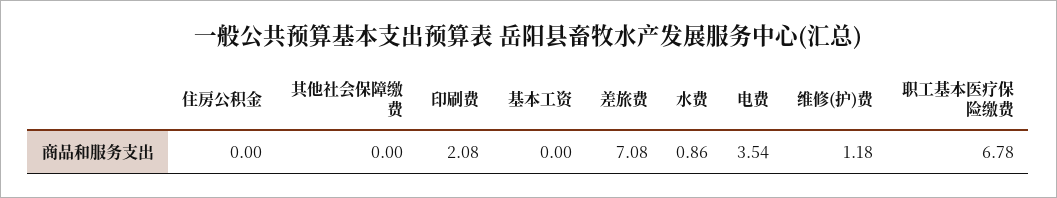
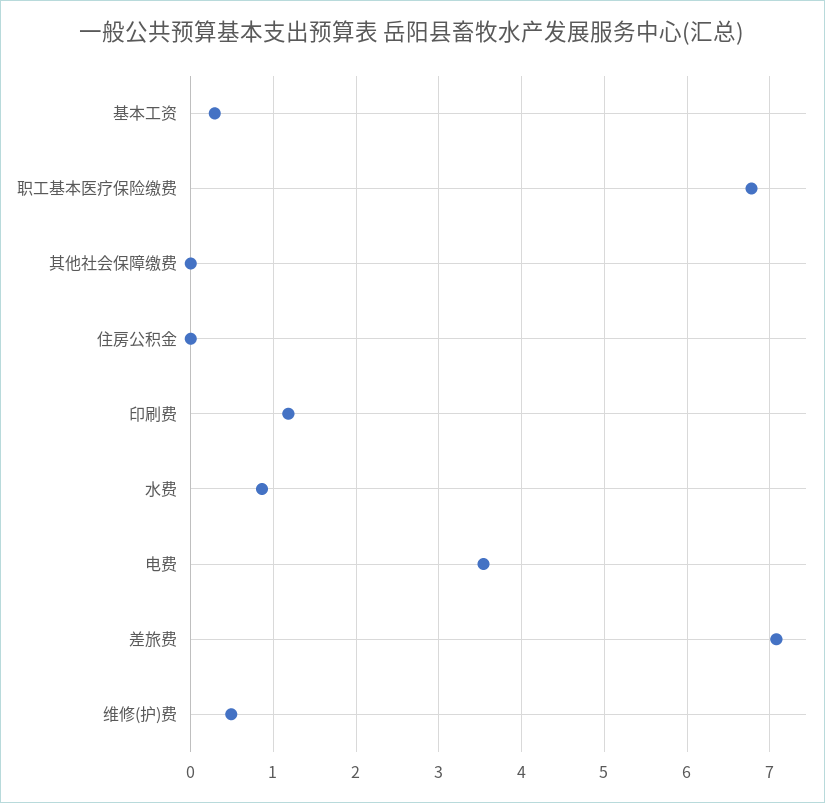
印刷费: 2.08 -> 1.2
基本工资: 0 -> 0.3
维修(护)费: 1.18 -> 0.5

